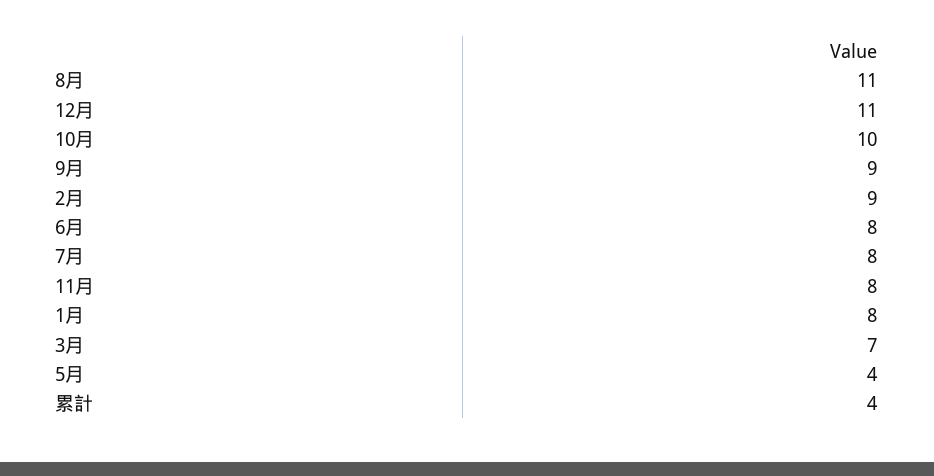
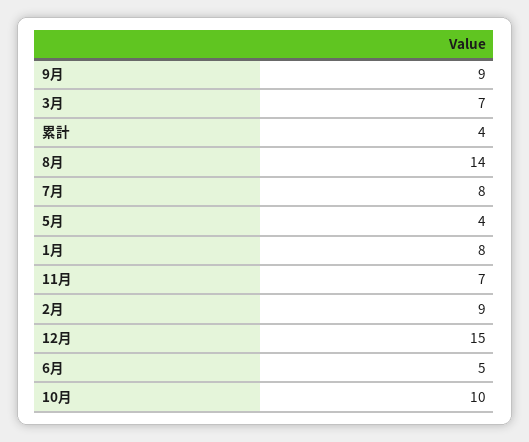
8月: 11 -> 14
12月: 11 -> 15
6月: 8 -> 5
11月: 8 -> 7

